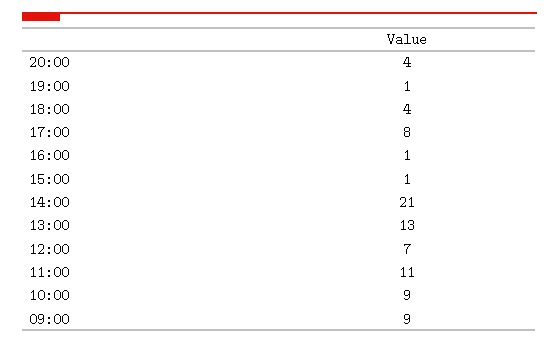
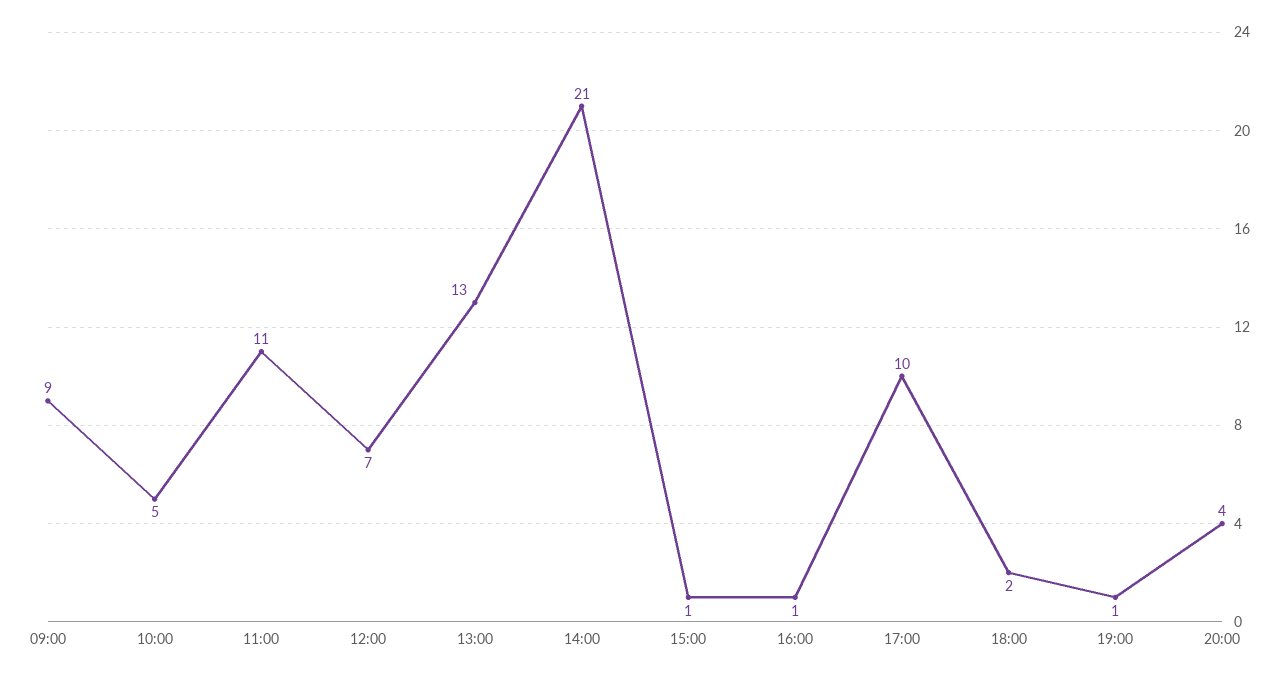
18:00: 4 -> 2
17:00: 8 -> 10
10:00: 9 -> 5

